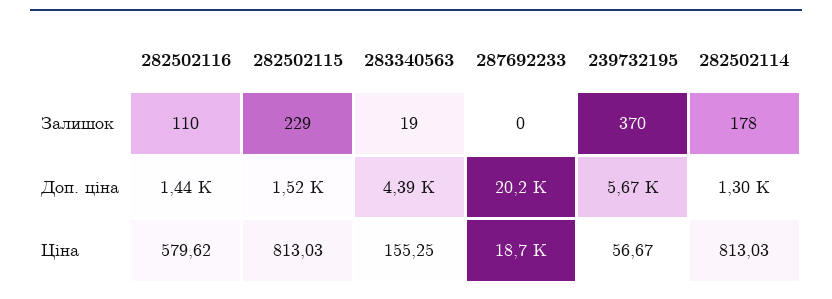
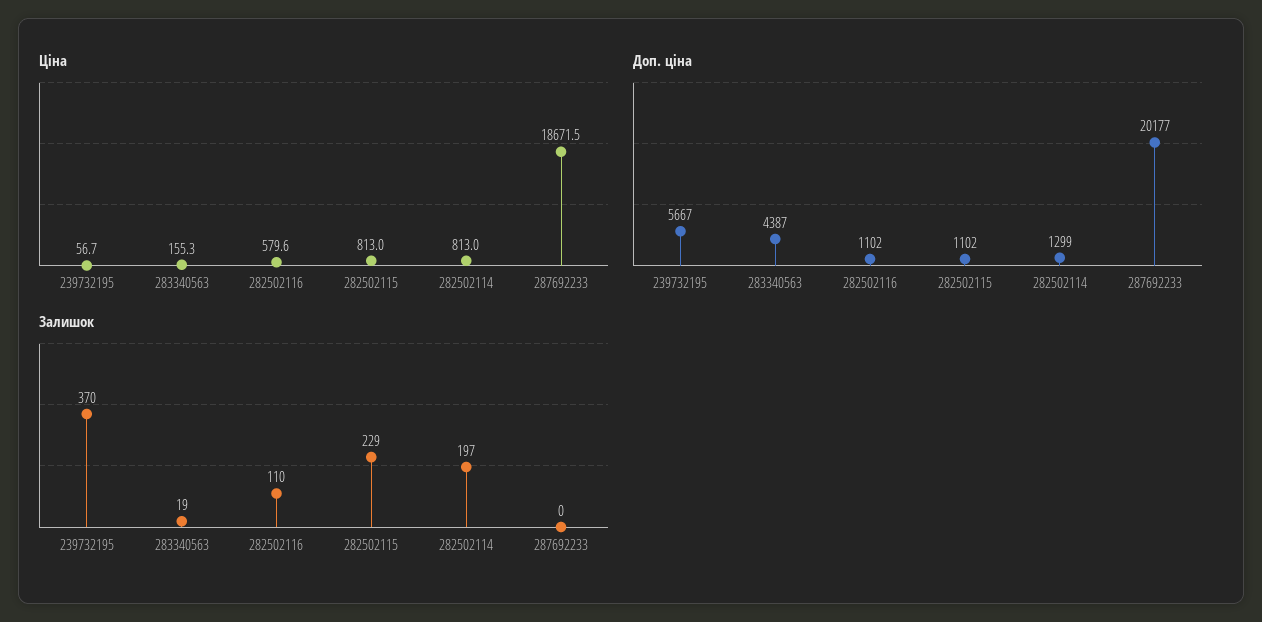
Залишок, 282502114: 178 -> 197
Доп. ціна, 282502116: 1440 -> 1102
Доп. ціна, 282502115: 1520 -> 1102

